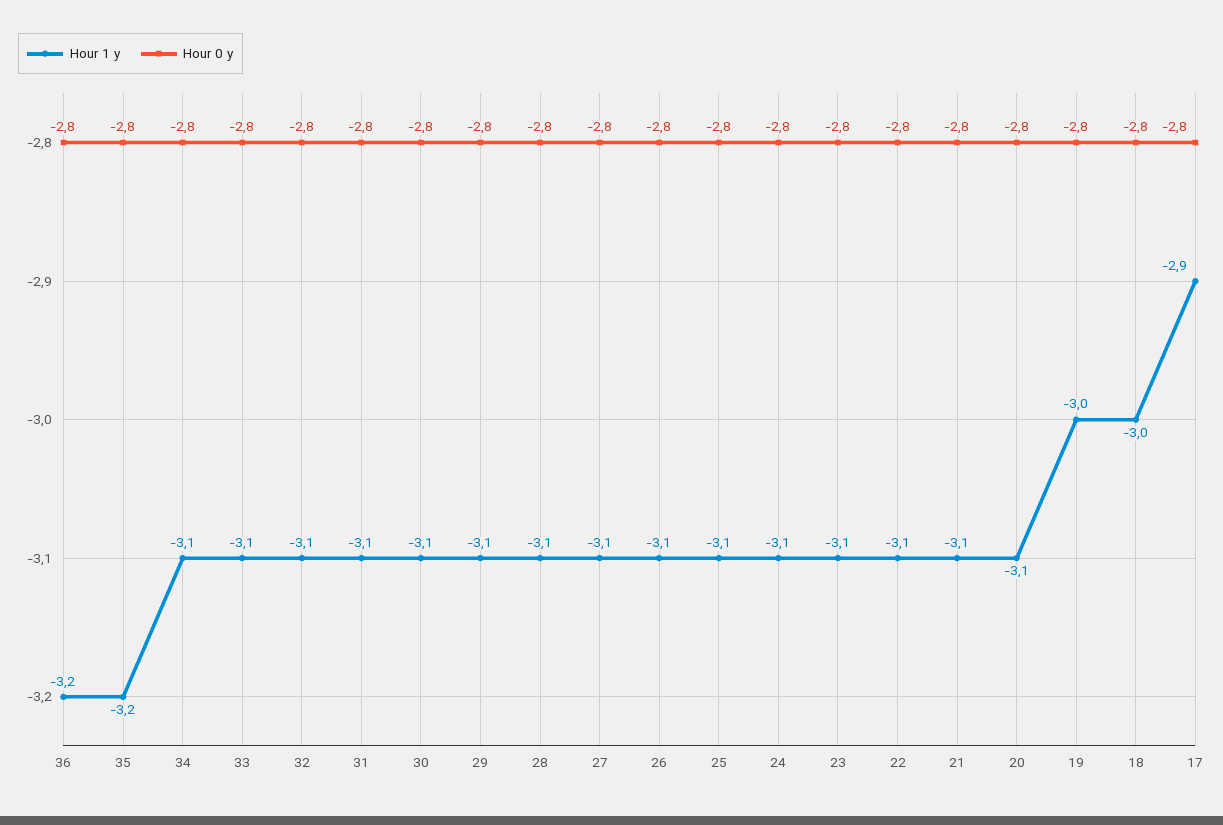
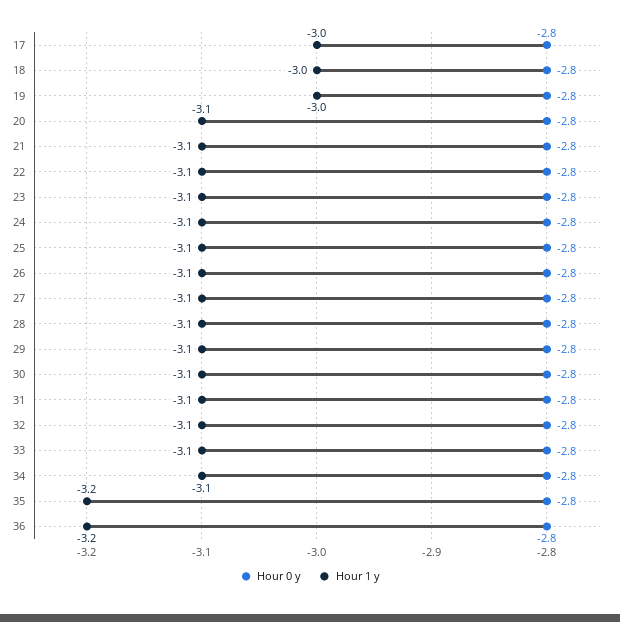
Hour 1 y, 17: -2.9 -> -3

